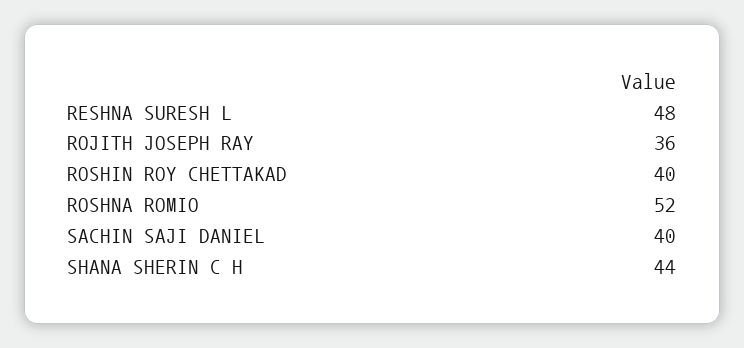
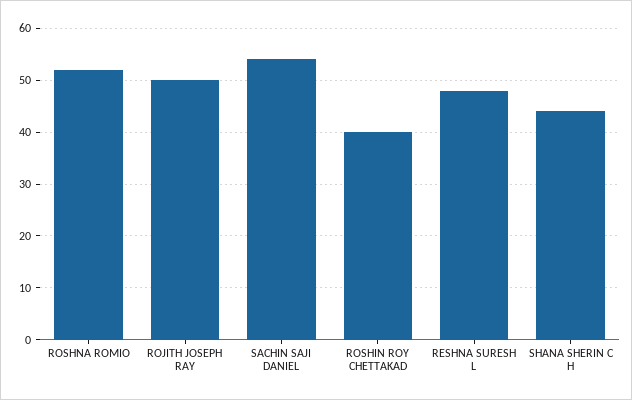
ROJITH JOSEPH RAY: 36 -> 50
SACHIN SAJI DANIEL: 40 -> 55

